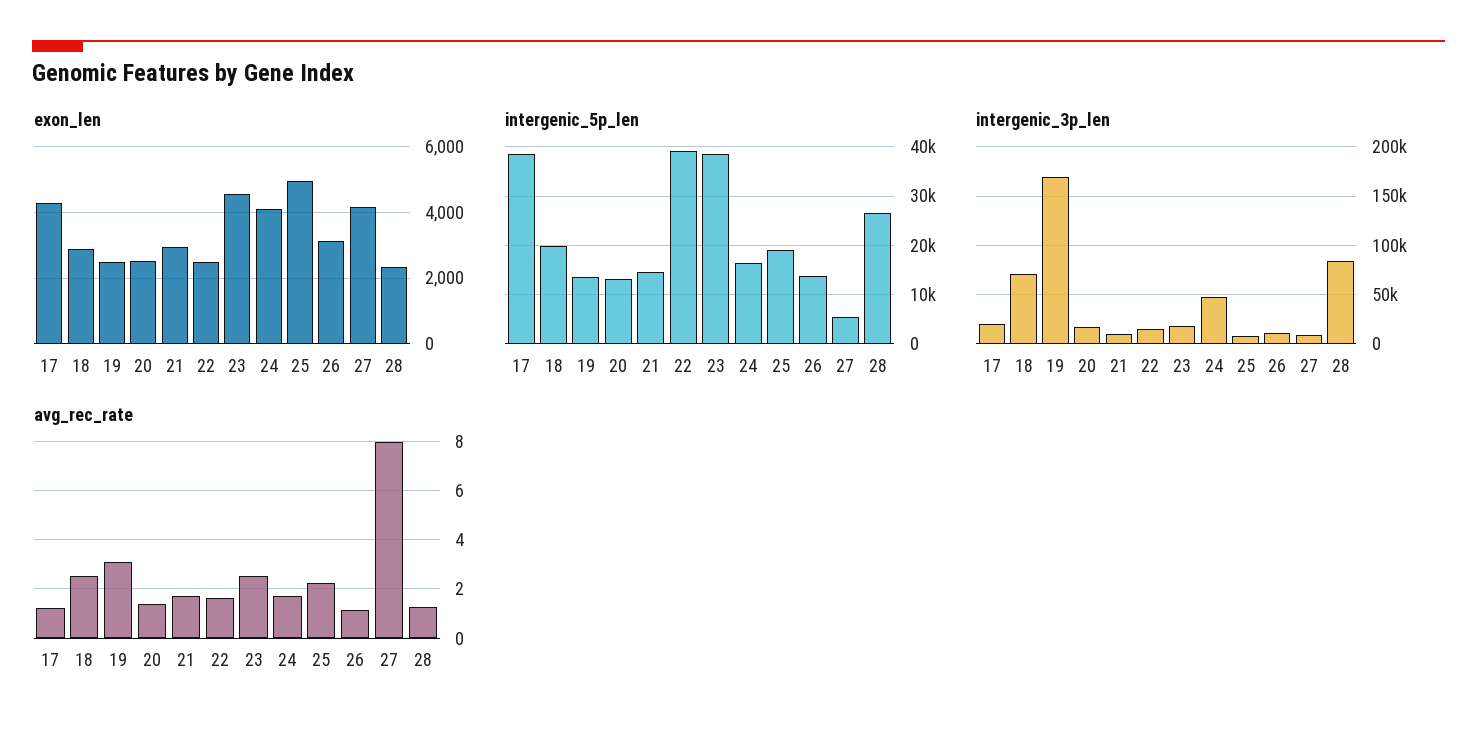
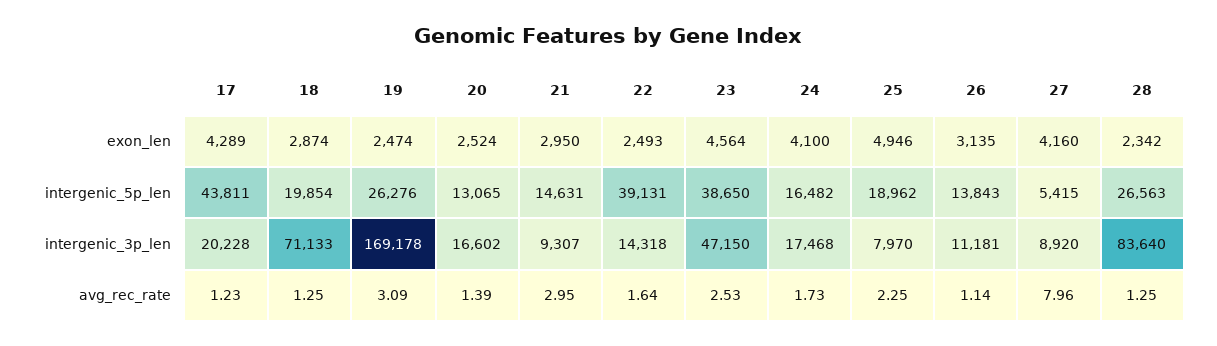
intergenic_5p_len, 17: 38000 -> 43811
intergenic_5p_len, 19: 14000 -> 26276
intergenic_3p_len, 23: 20000 -> 47150
intergenic_3p_len, 24: 50000 -> 17468
avg_rec_rate, 18: 2.5 -> 1.25
avg_rec_rate, 21: 1.75 -> 2.95

